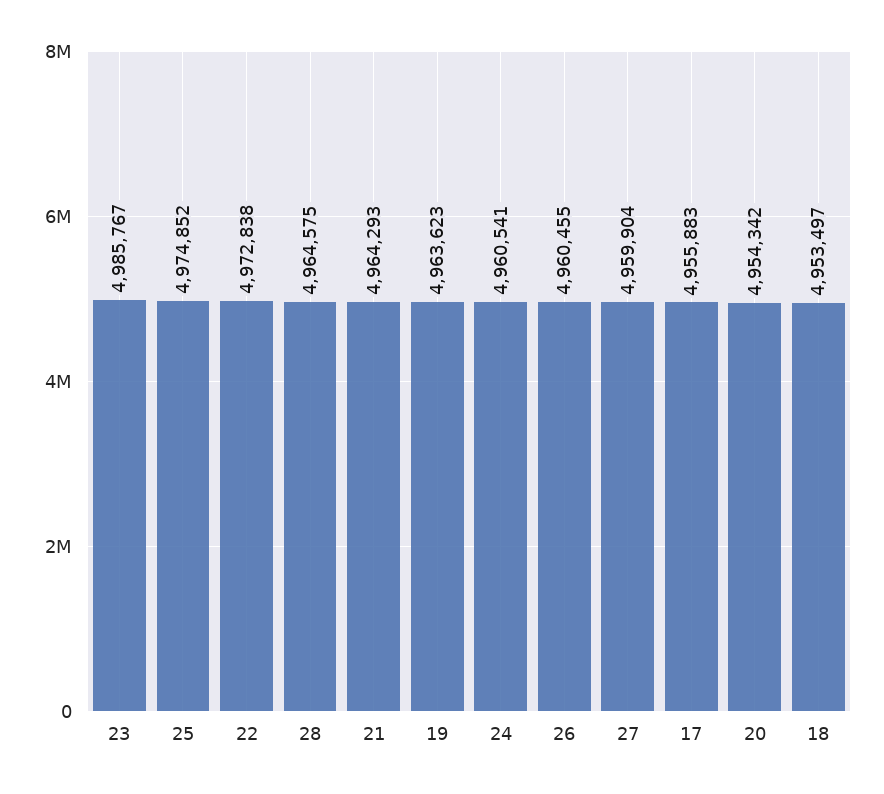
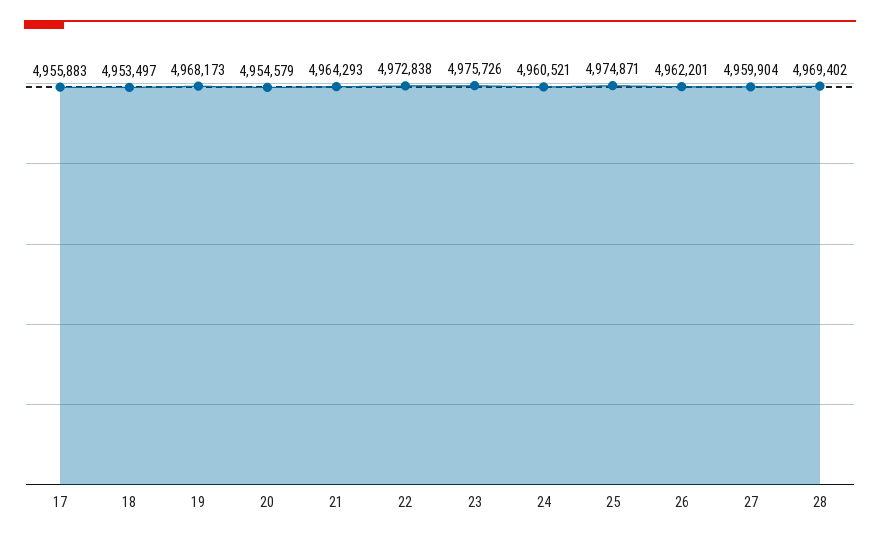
23: 4985767 -> 4975726
25: 4974852 -> 4974871
28: 4964575 -> 4969402
19: 4963623 -> 4968173
24: 4960541 -> 4960521
26: 4960455 -> 4962201
20: 4954342 -> 4954579

